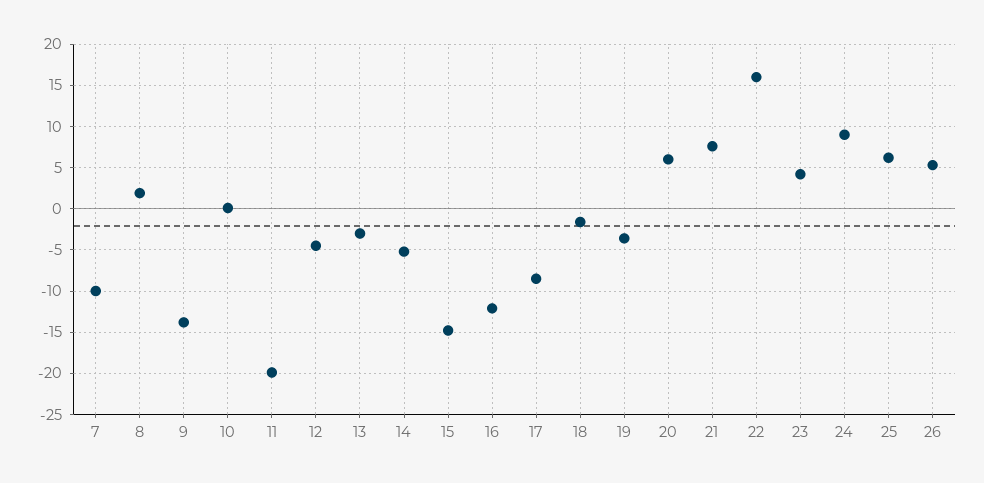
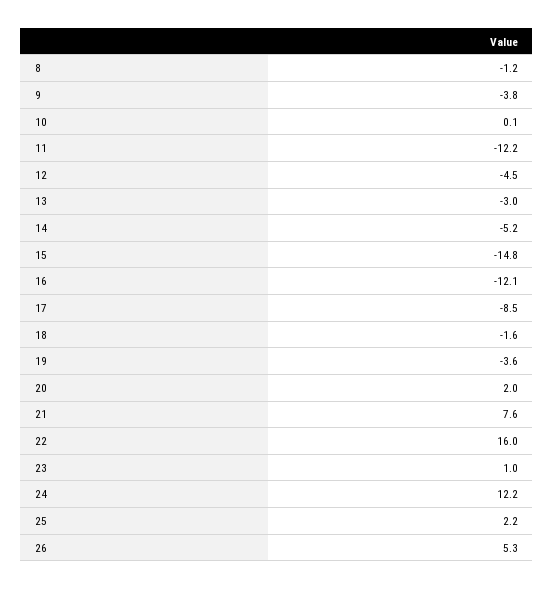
7: -10 -> none
8: 2 -> -1.2
9: -14 -> -3.8
11: -20 -> -12.2
20: 6 -> 2
23: 4 -> 1
24: 9 -> 12.2
25: 6 -> 2.2

